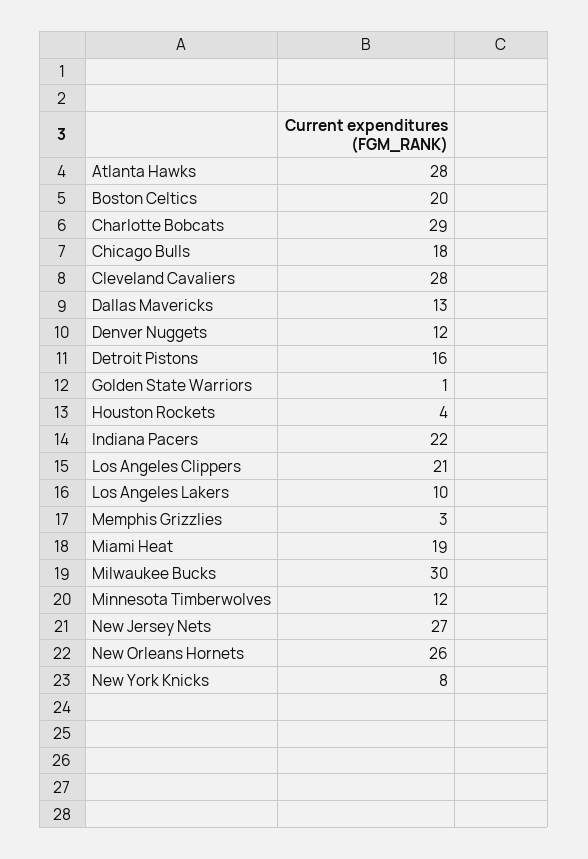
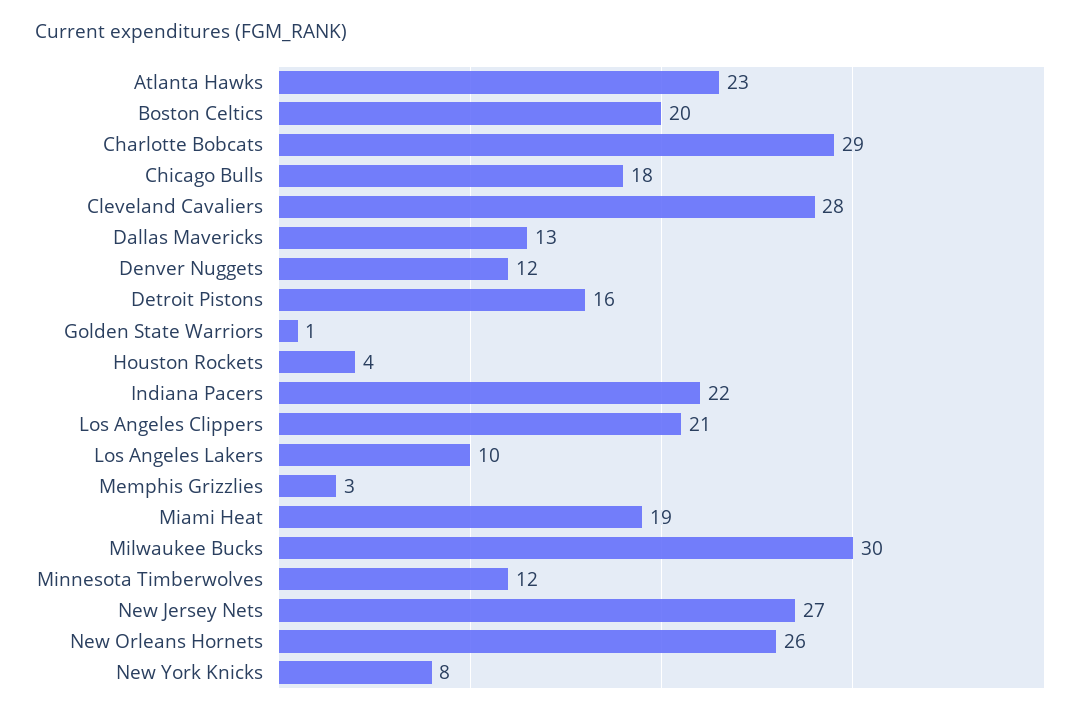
Atlanta Hawks: 28 -> 23

